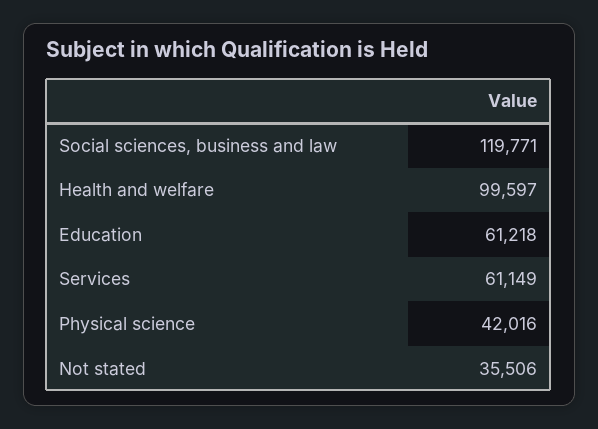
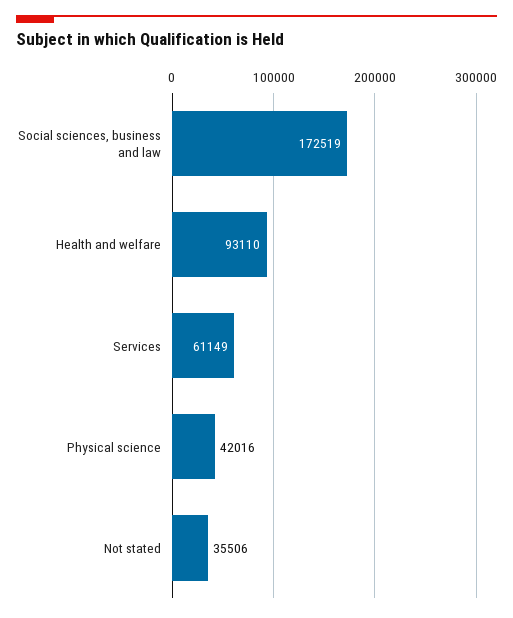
Social sciences, business and law: 119771 -> 172519
Health and welfare: 99597 -> 93110
Education: 61218 -> none

